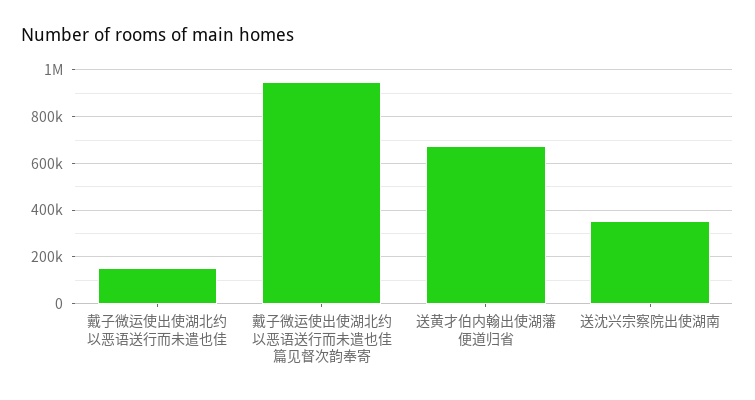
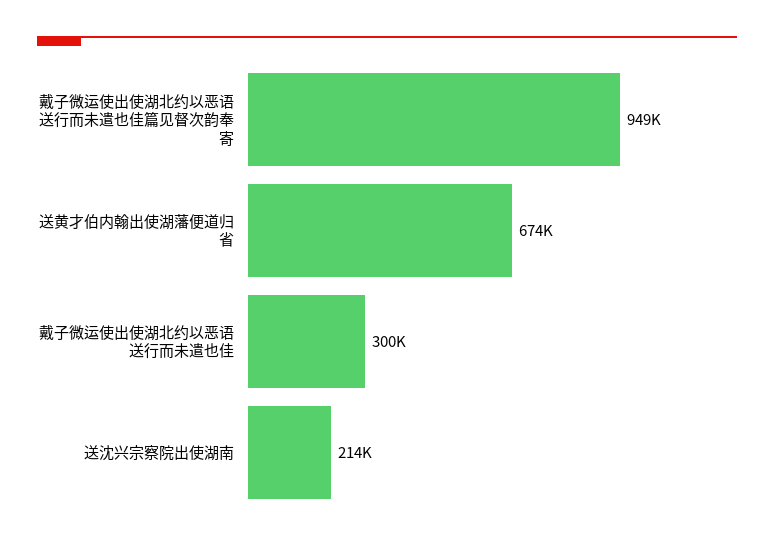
戴子微运使出使湖北约以恶语送行而未遣也佳: 150000 -> 300000
送沈兴宗察院出使湖南: 350000 -> 214000

